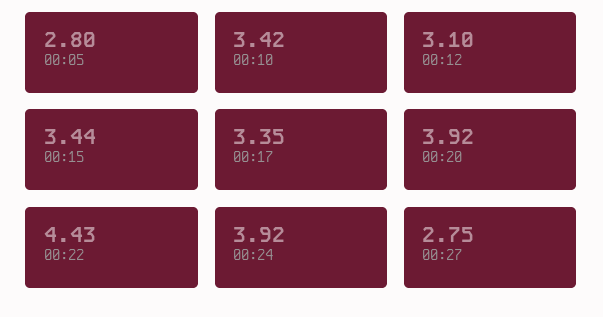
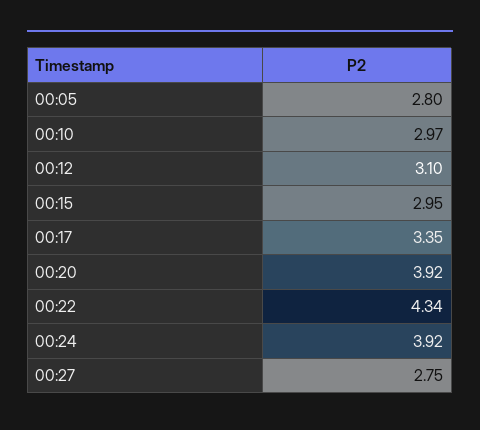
00:10: 3.42 -> 2.97
00:15: 3.44 -> 2.95
00:22: 4.43 -> 4.34

